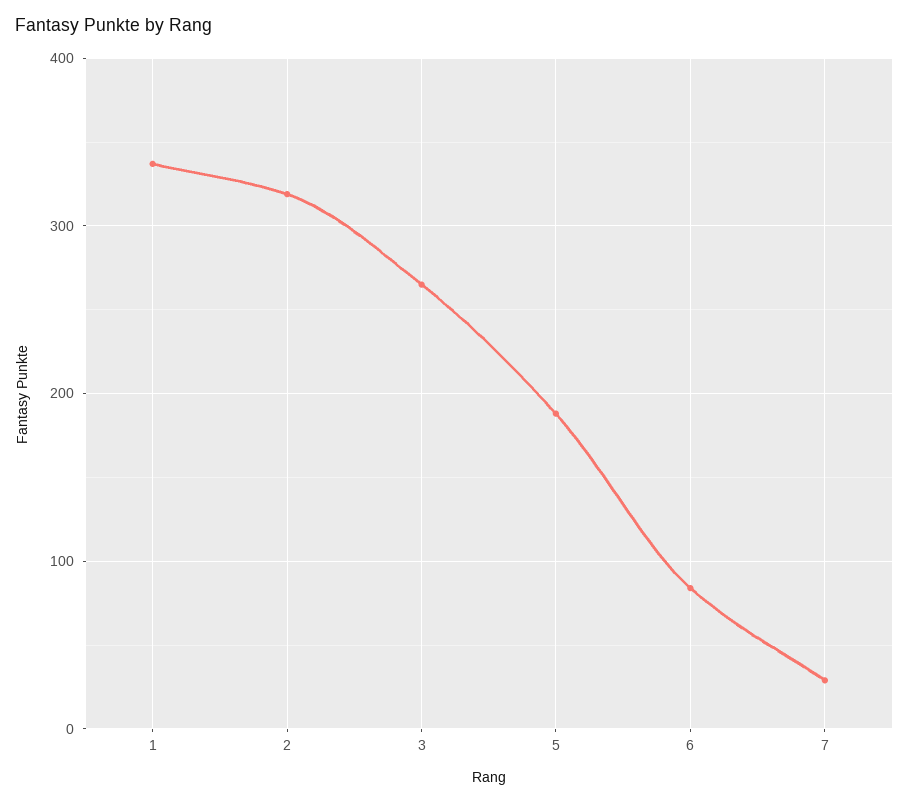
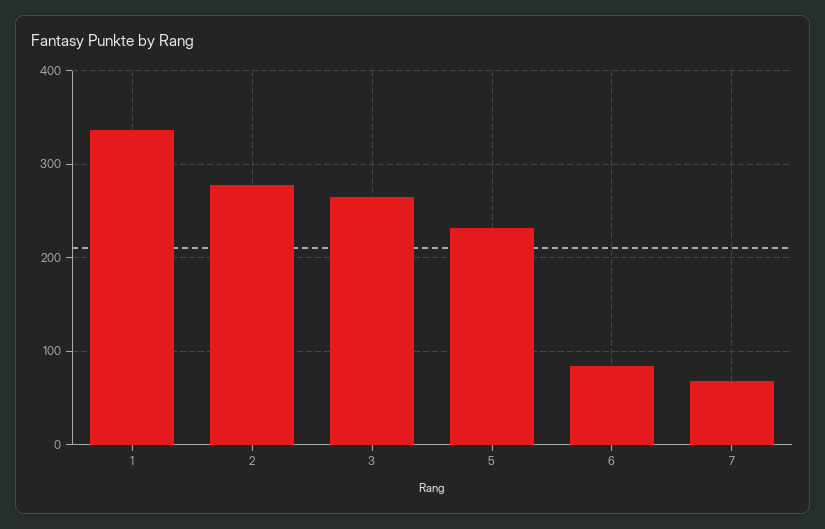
2: 320 -> 280
5: 190 -> 230
7: 30 -> 70

